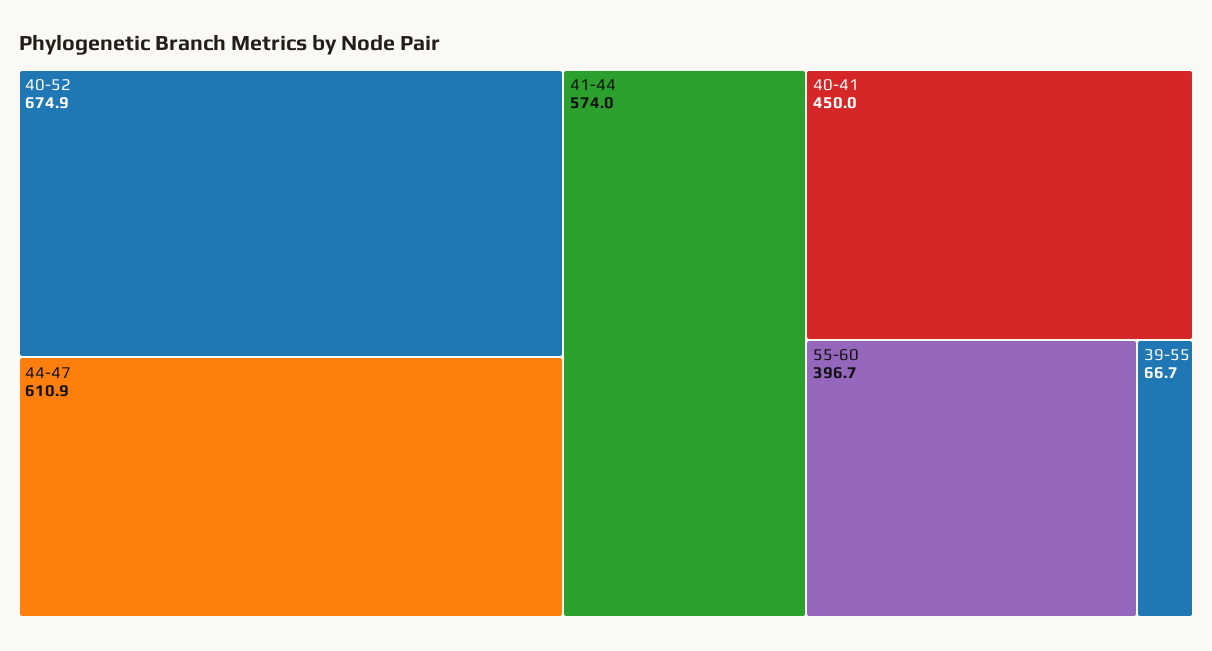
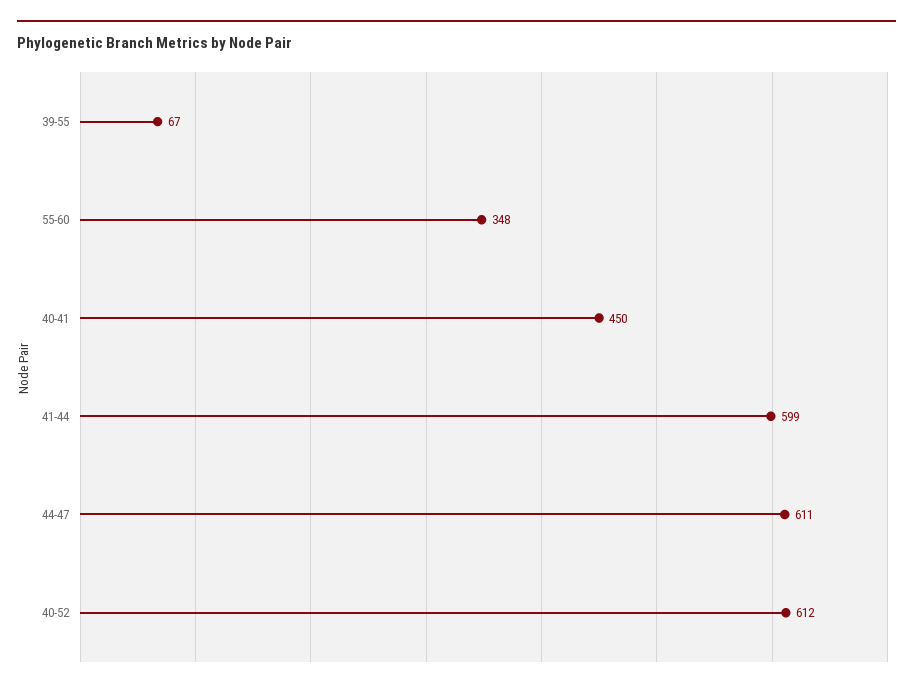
40-52: 674.9 -> 612
41-44: 574 -> 599
55-60: 396.7 -> 348

